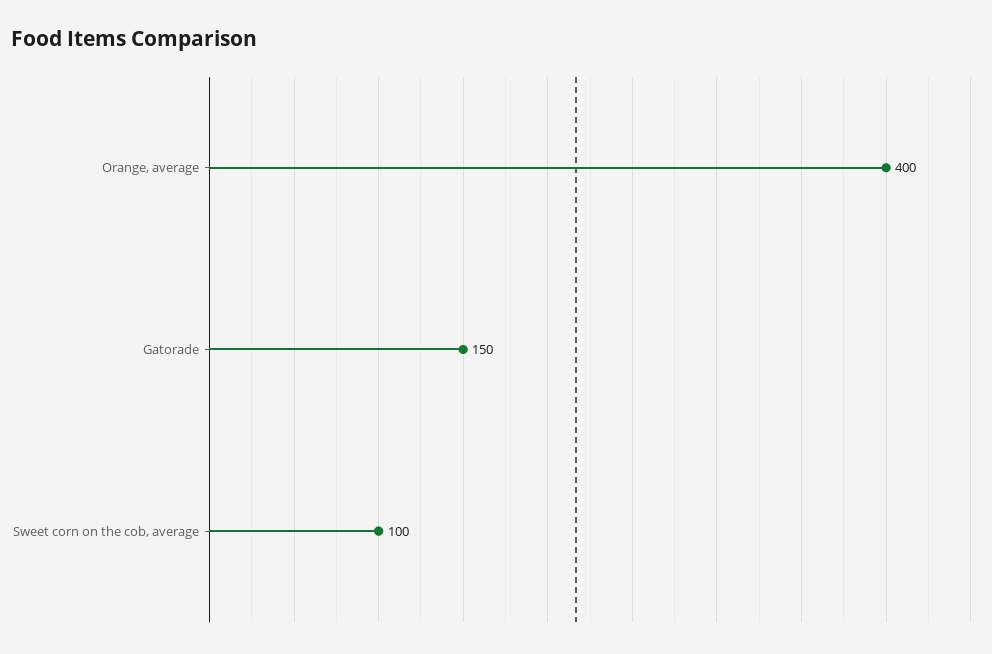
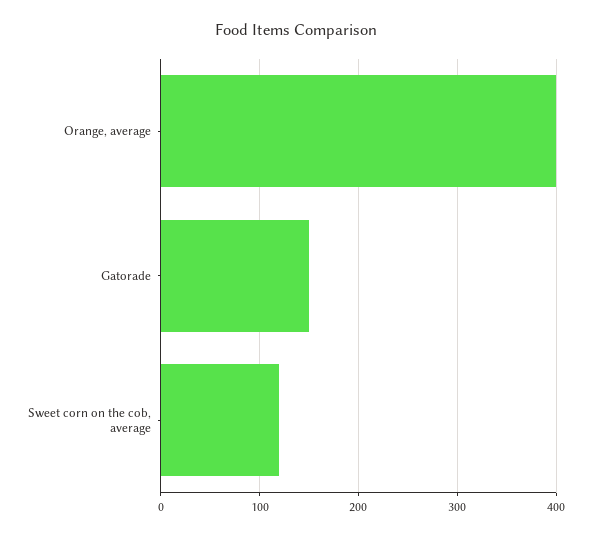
Sweet corn on the cob, average: 100 -> 120

